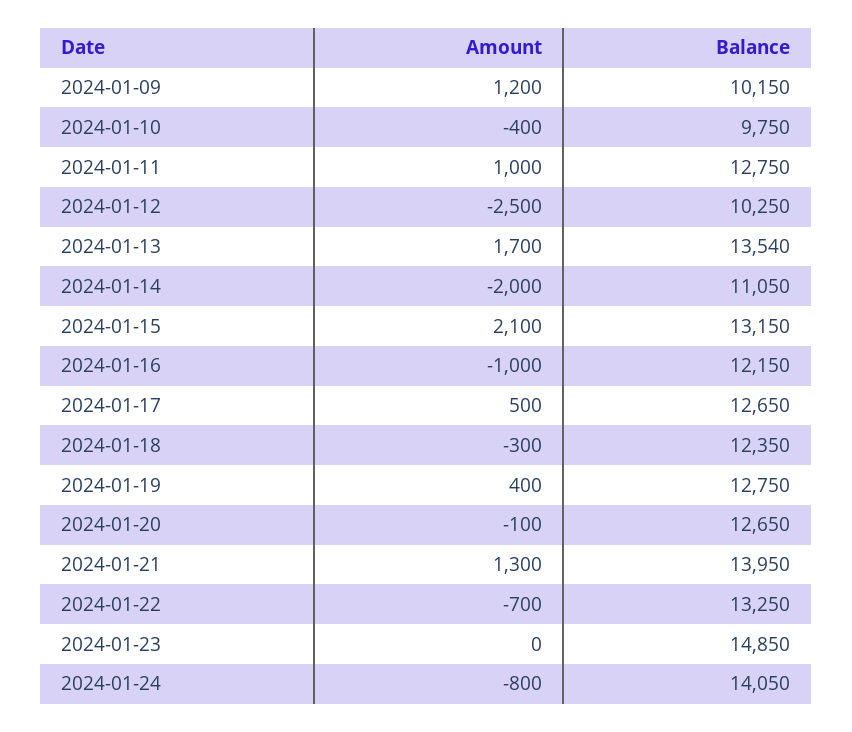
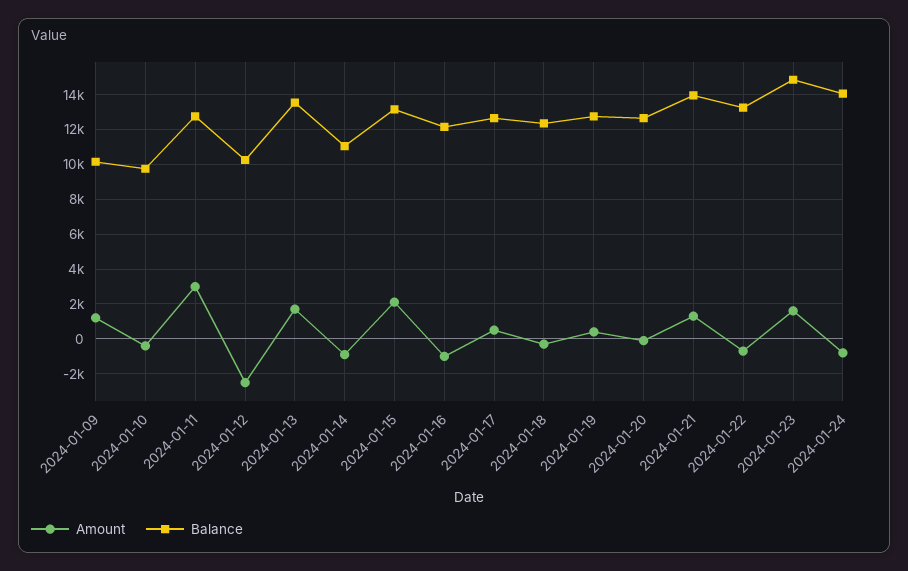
Amount, 2024-01-11: 1000 -> 3000
Amount, 2024-01-14: -2000 -> -1000
Amount, 2024-01-23: 0 -> 1500

